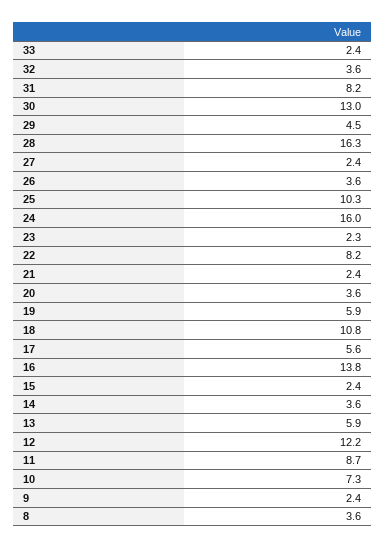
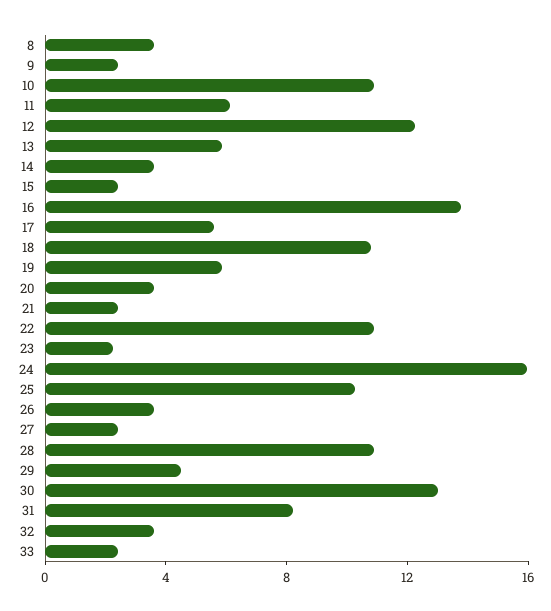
28: 16.3 -> 11
22: 8.2 -> 11
11: 8.7 -> 6
10: 7.3 -> 11

